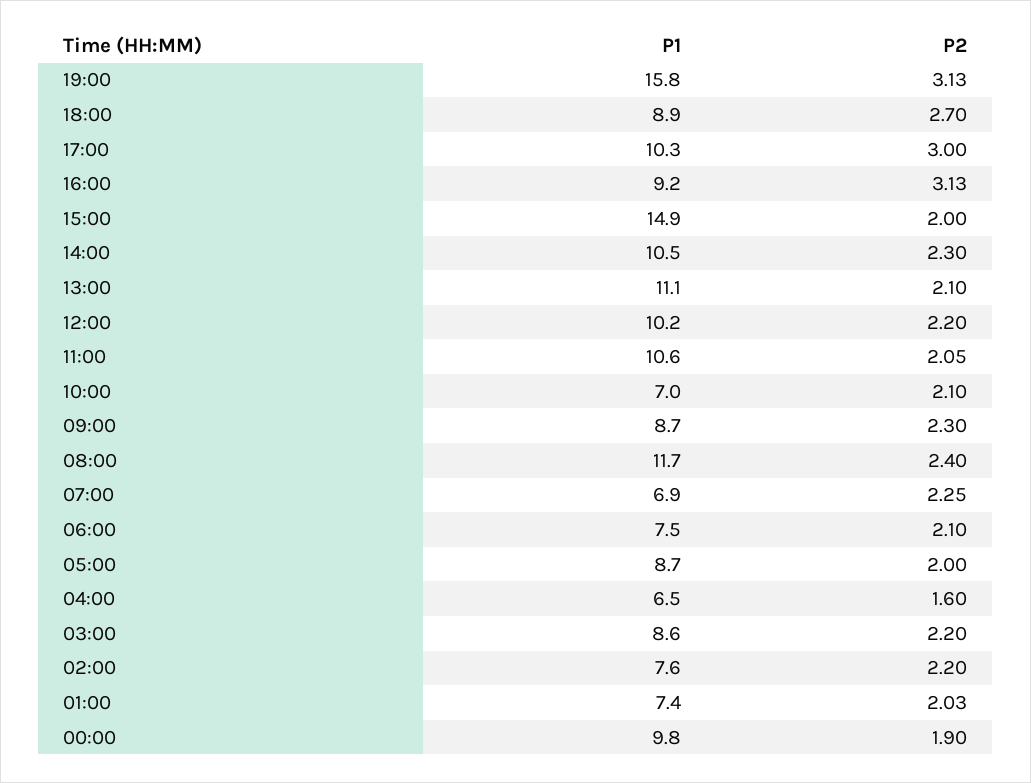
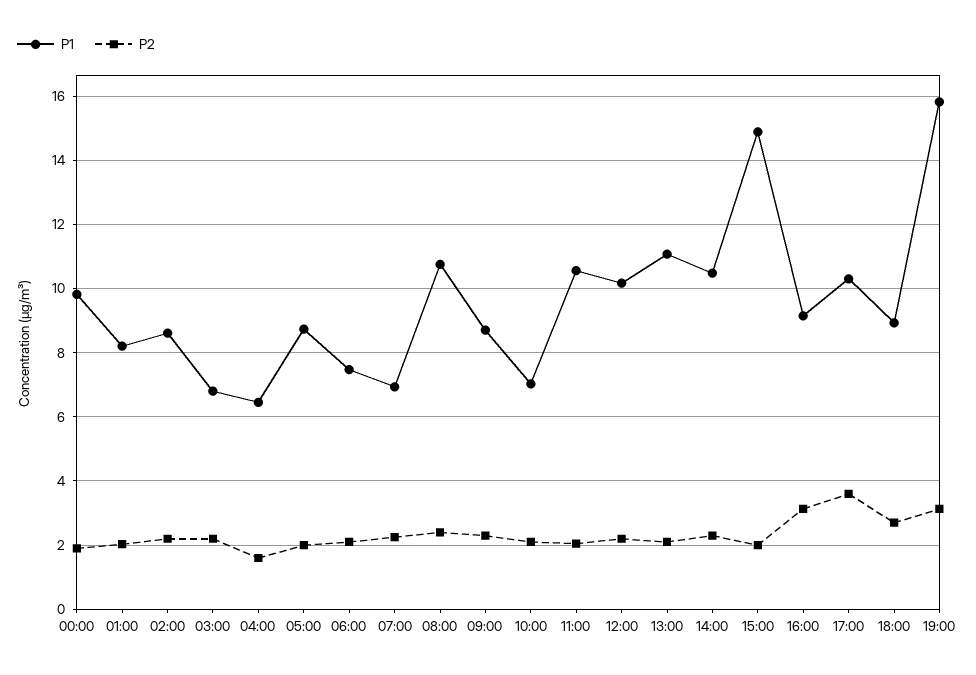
P2, 17:00: 3 -> 3.6
P1, 08:00: 11.7 -> 10.8
P1, 03:00: 8.6 -> 6.8
P1, 02:00: 7.6 -> 8.6
P1, 01:00: 7.4 -> 8.2

